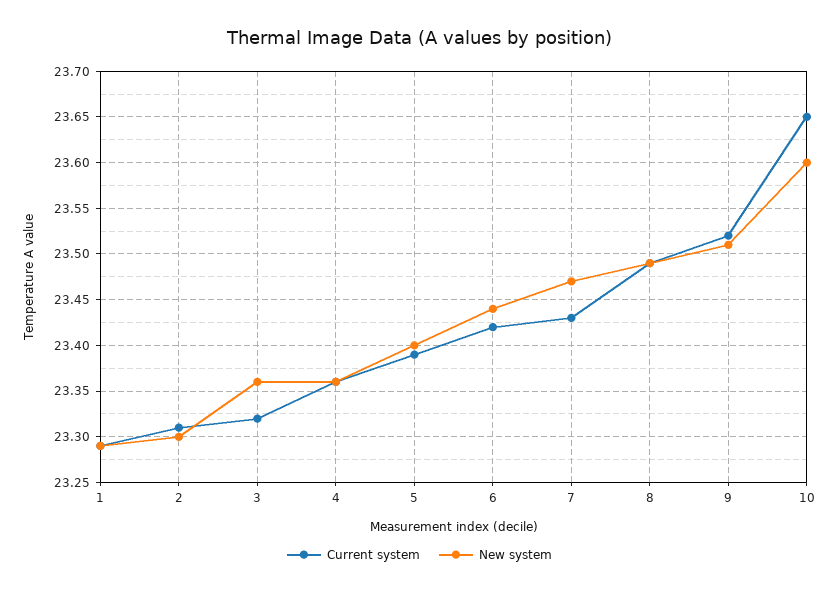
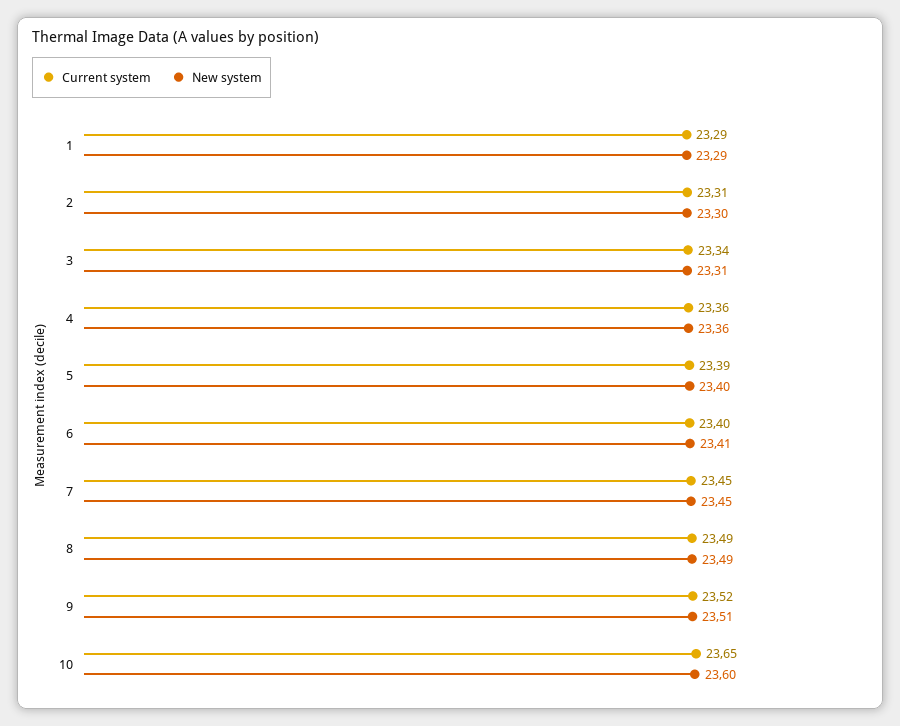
Current system, 3: 23.32 -> 23.34
New system, 3: 23.36 -> 23.31
Current system, 6: 23.42 -> 23.4
New system, 6: 23.44 -> 23.41
Current system, 7: 23.43 -> 23.45
New system, 7: 23.47 -> 23.45

